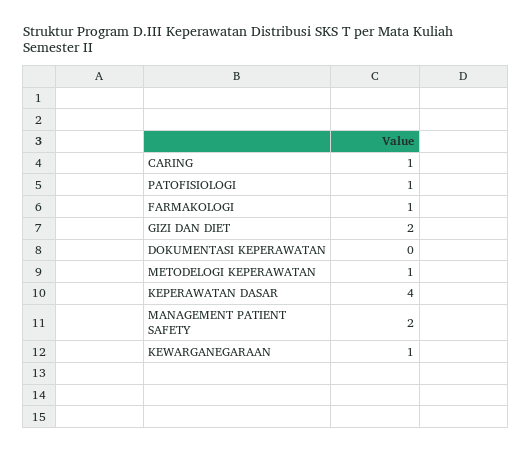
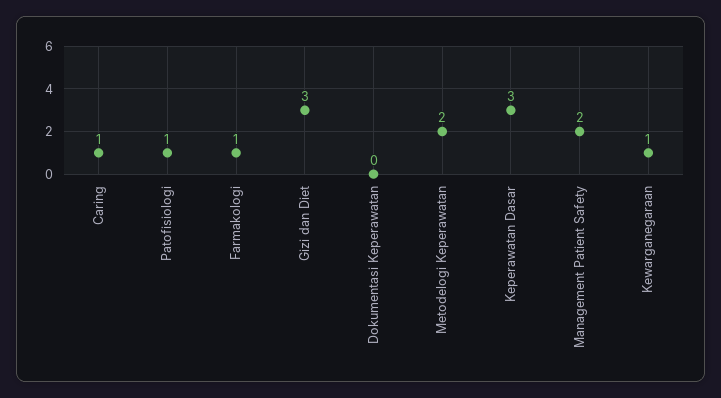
GIZI DAN DIET: 2 -> 3
METODELOGI KEPERAWATAN: 1 -> 2
KEPERAWATAN DASAR: 4 -> 3

